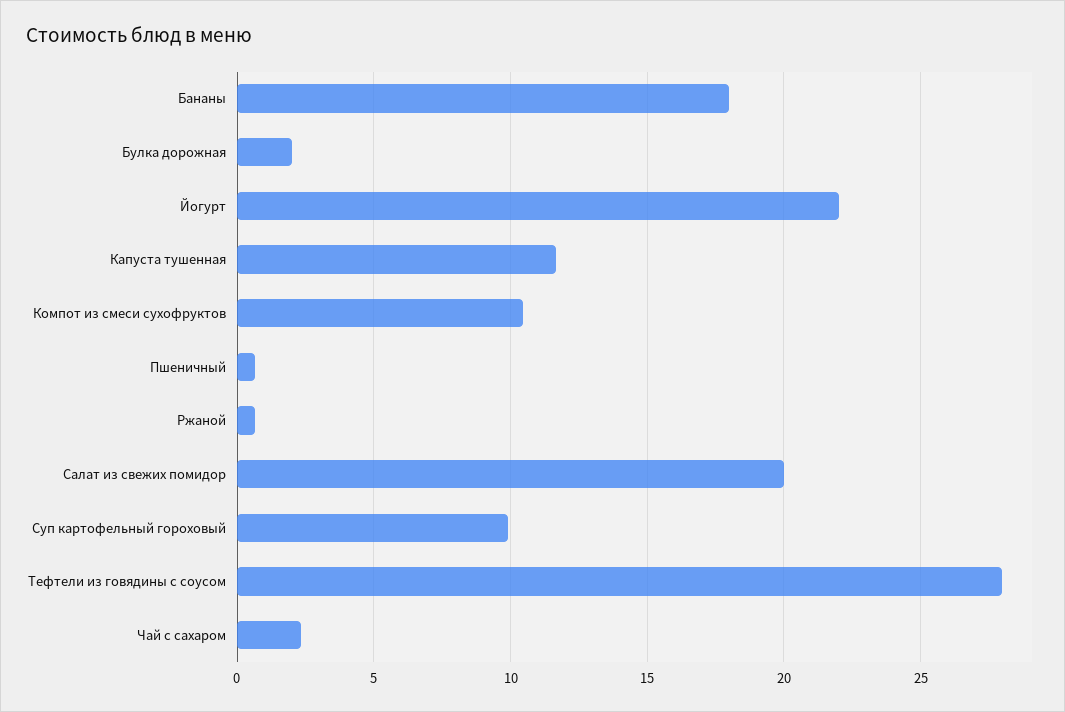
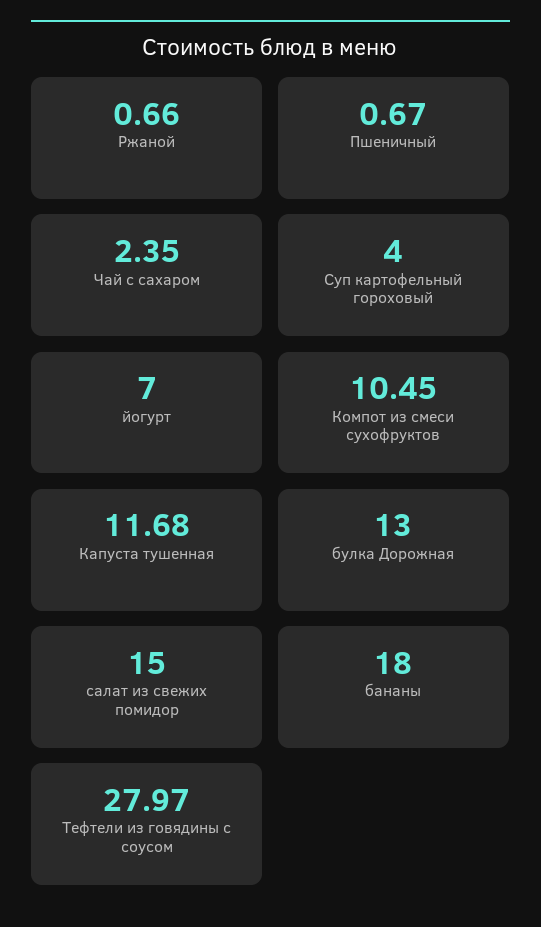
Булка дорожная: 2 -> 13
Йогурт: 22 -> 7
Салат из свежих помидор: 20 -> 15
Суп картофельный гороховый: 10 -> 4

